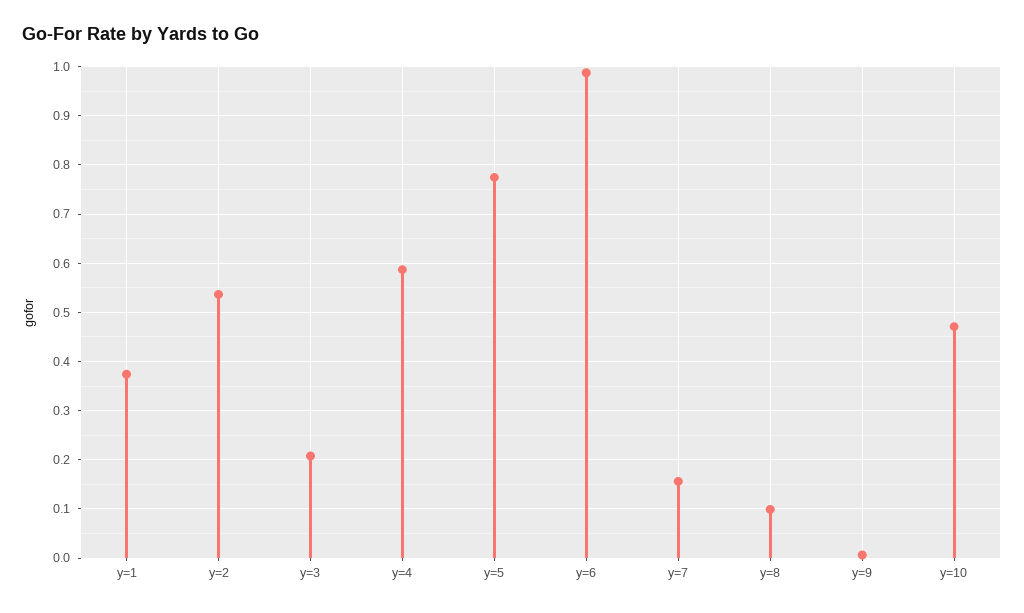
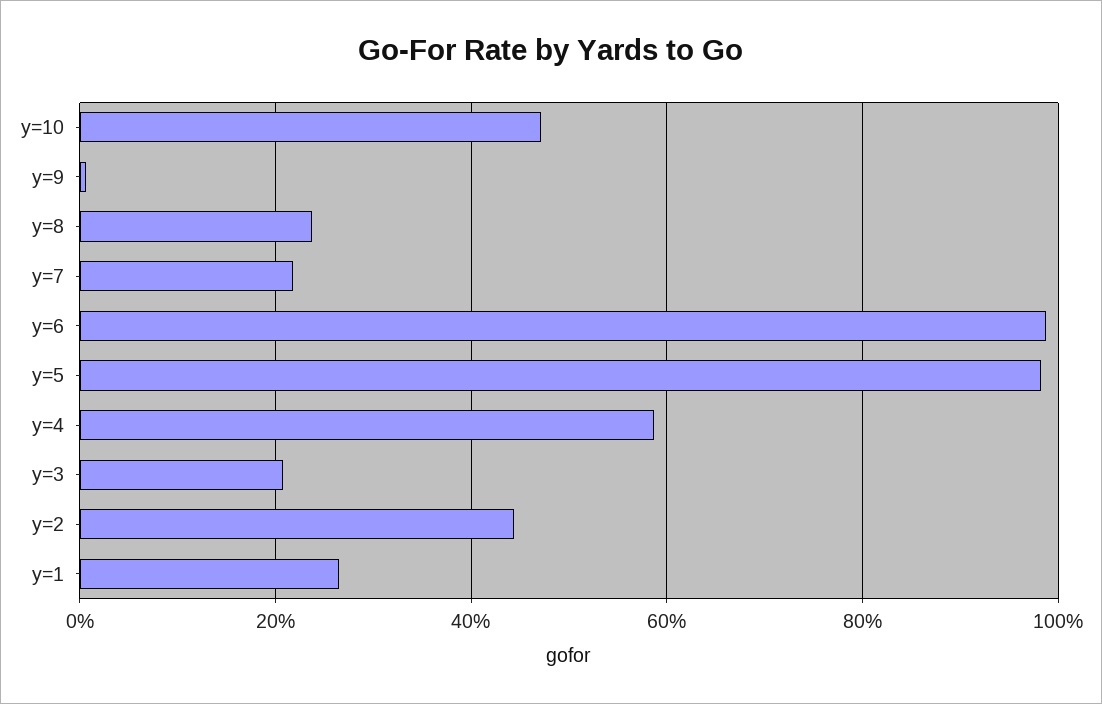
y=1: 0.38 -> 0.26
y=2: 0.54 -> 0.44
y=5: 0.78 -> 0.98
y=7: 0.16 -> 0.22
y=8: 0.1 -> 0.24

